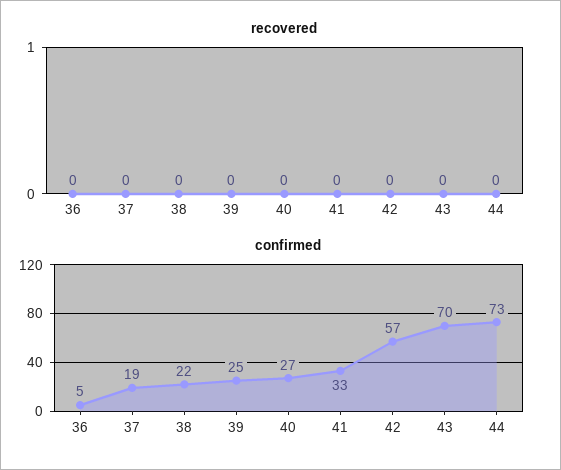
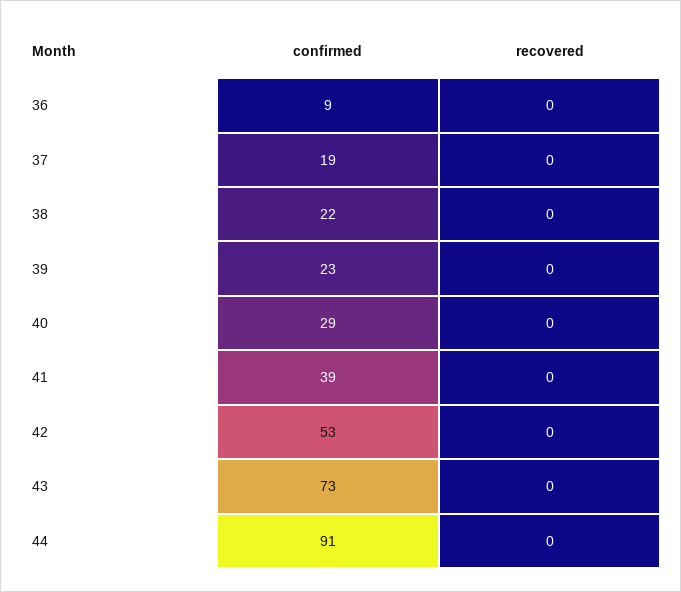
confirmed, 36: 5 -> 9
confirmed, 39: 25 -> 23
confirmed, 40: 27 -> 29
confirmed, 41: 33 -> 39
confirmed, 42: 57 -> 53
confirmed, 43: 70 -> 73
confirmed, 44: 73 -> 91

